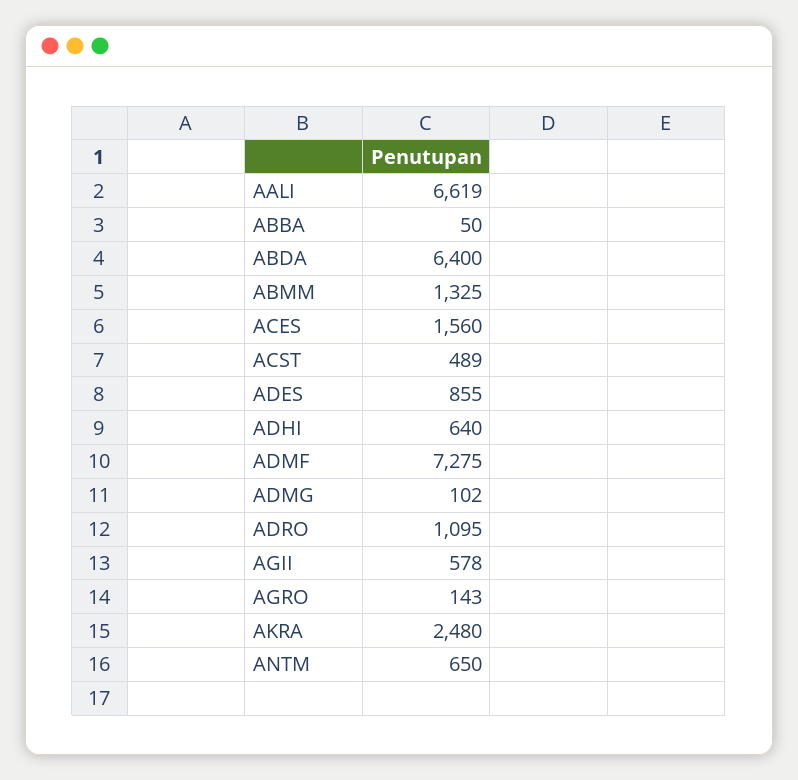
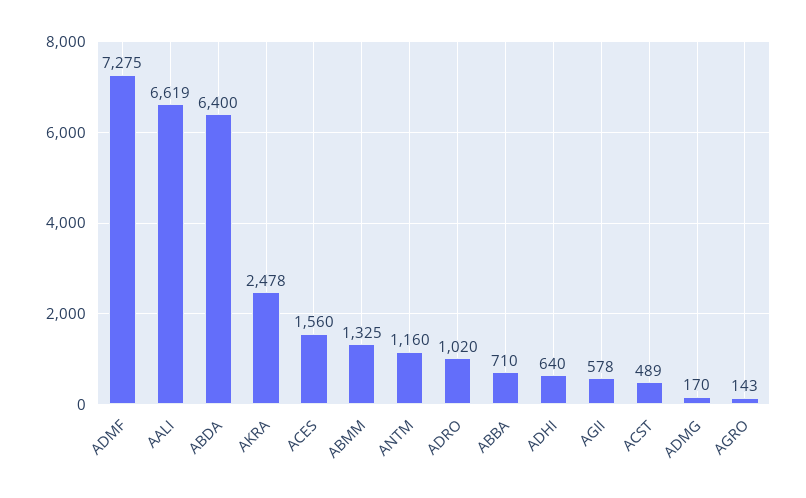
ABBA: 50 -> 710
ADES: 855 -> none
ADMG: 102 -> 170
ADRO: 1095 -> 1020
AKRA: 2480 -> 2478
ANTM: 650 -> 1160

